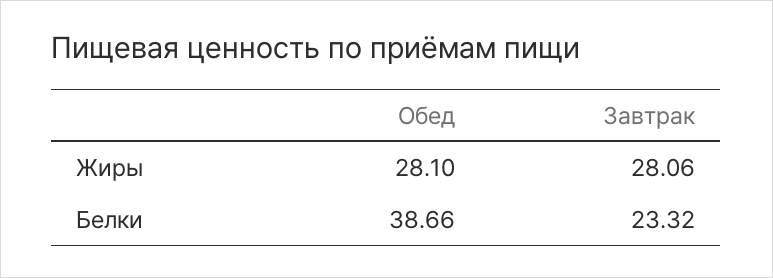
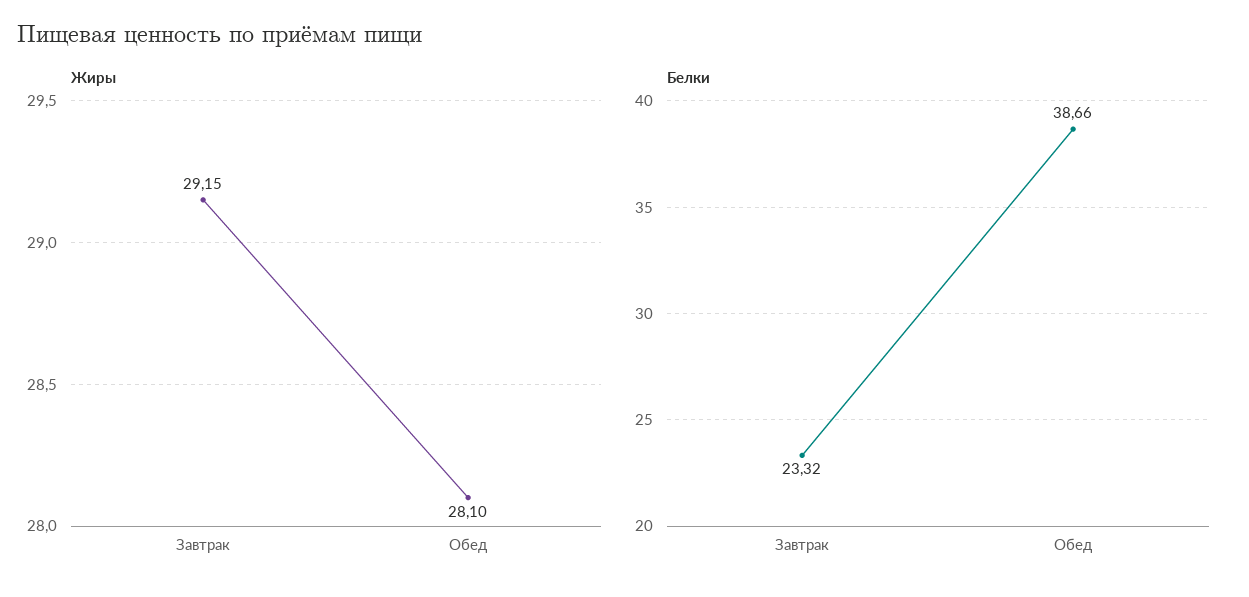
Жиры, Завтрак: 28.06 -> 29.15

